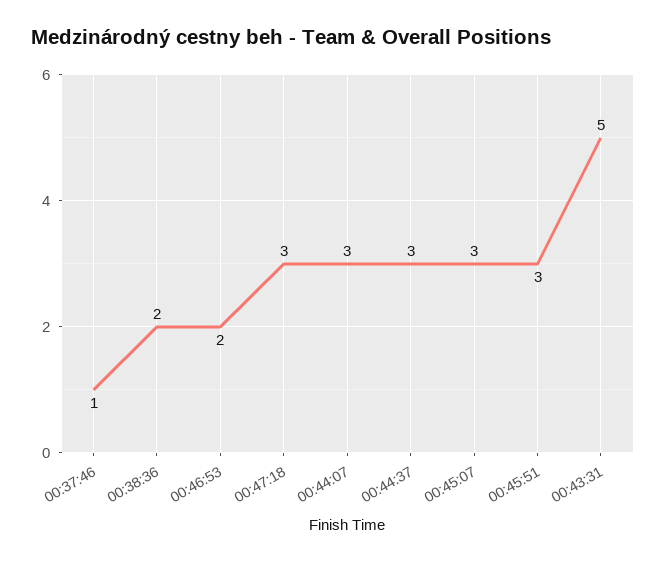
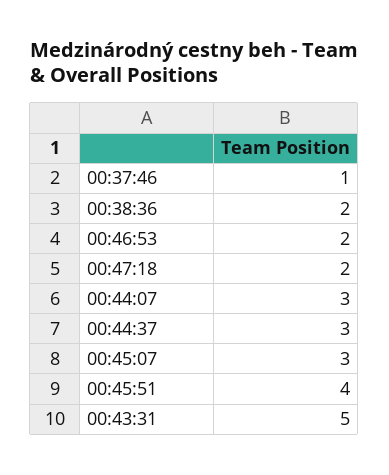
00:47:18: 3 -> 2
00:45:51: 3 -> 4

